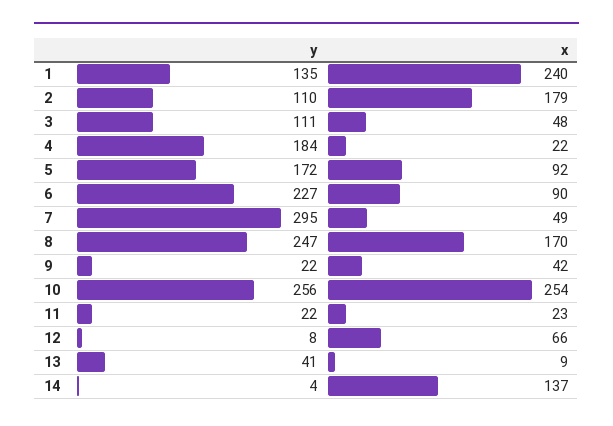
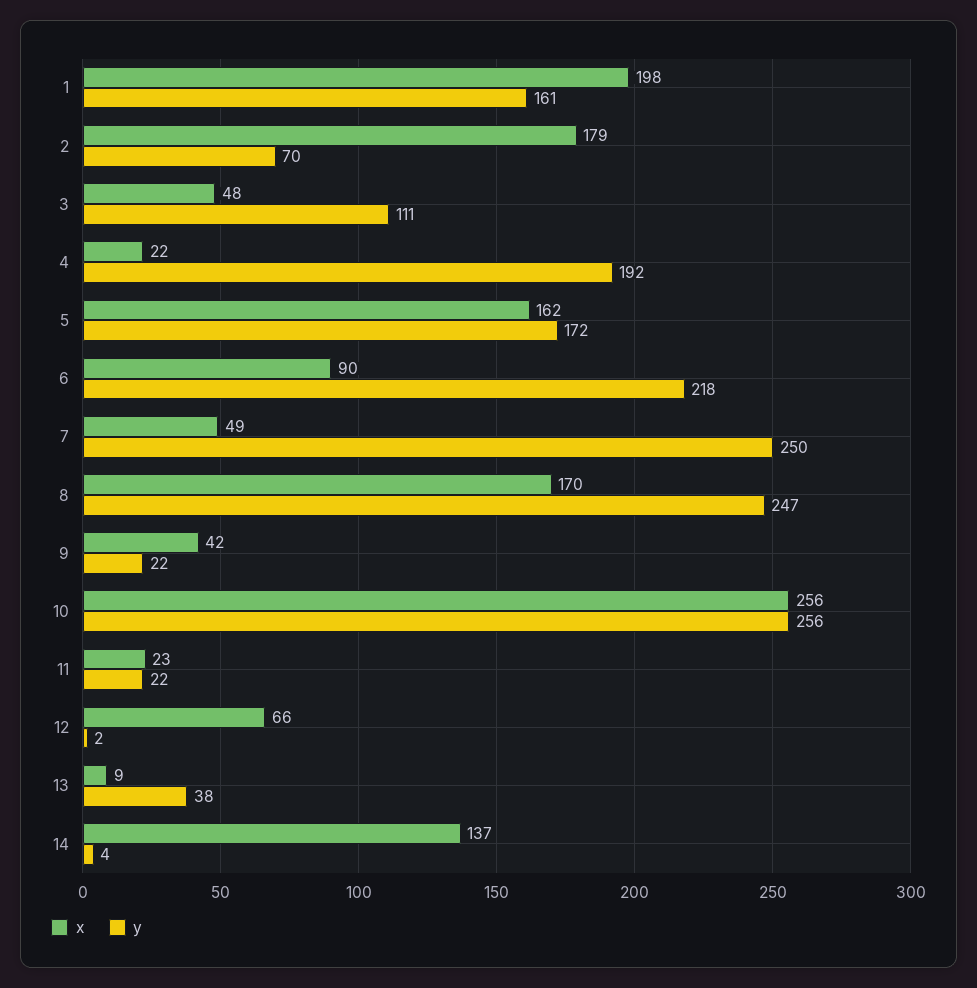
y, 1: 135 -> 161
x, 1: 240 -> 198
y, 2: 110 -> 70
y, 4: 184 -> 192
x, 5: 92 -> 162
y, 6: 227 -> 218
y, 7: 295 -> 250
x, 10: 254 -> 256
y, 12: 8 -> 2
y, 13: 41 -> 38

